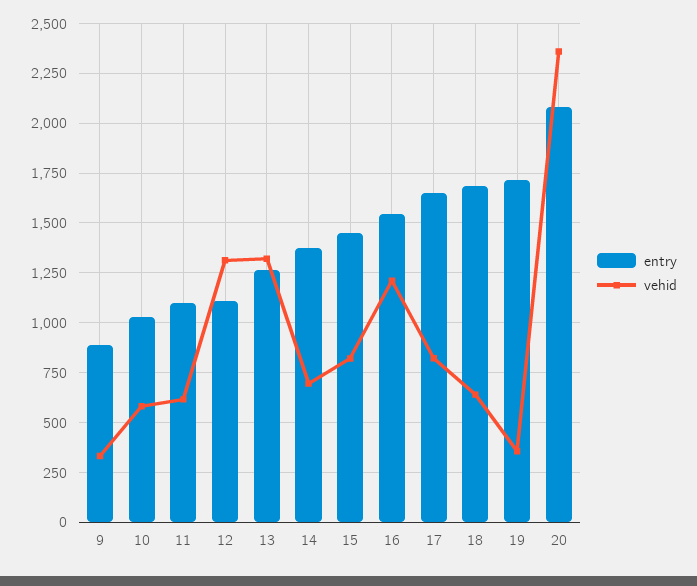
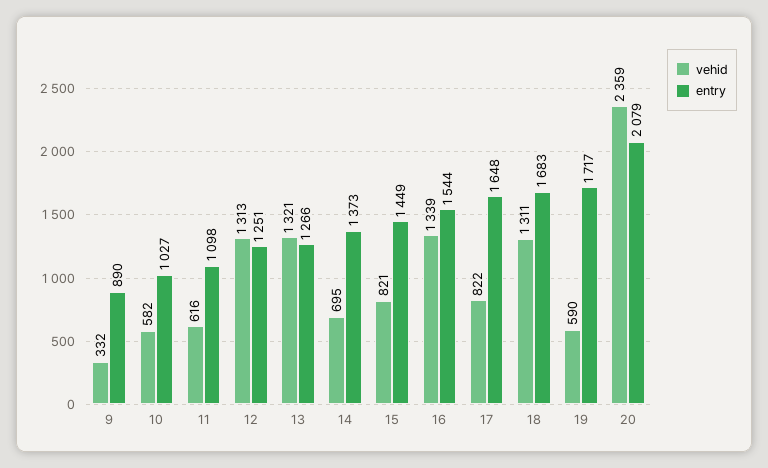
entry, 12: 1100 -> 1251
vehid, 16: 1200 -> 1339
vehid, 18: 650 -> 1311
vehid, 19: 350 -> 590

